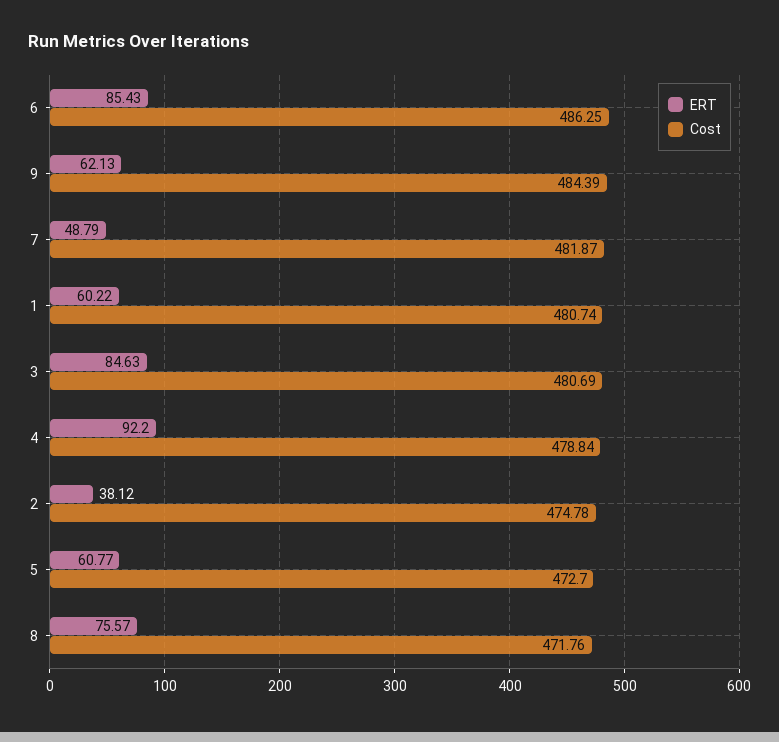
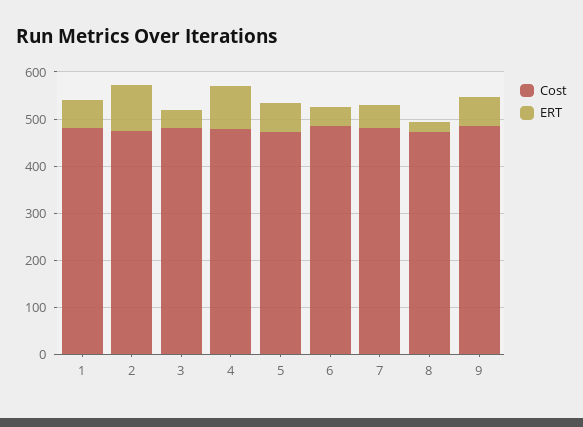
ERT, 6: 85.43 -> 40
ERT, 3: 84.63 -> 40
ERT, 2: 38.12 -> 100
ERT, 8: 75.57 -> 20

